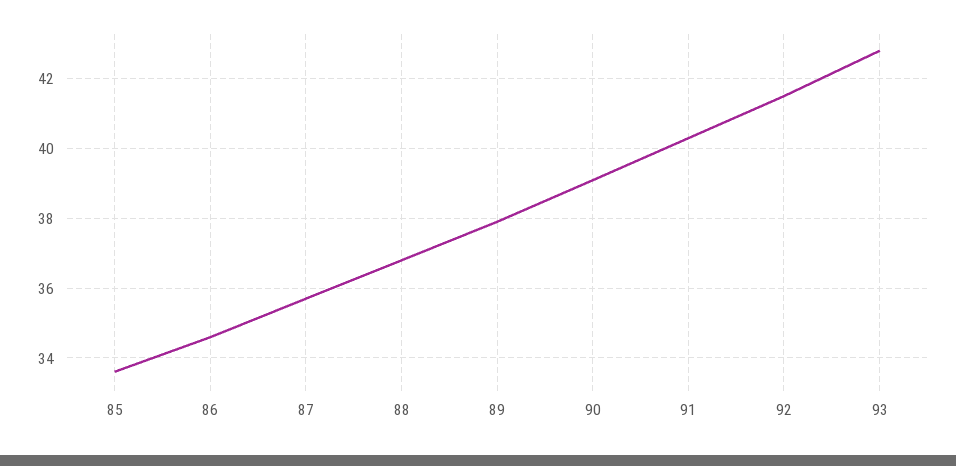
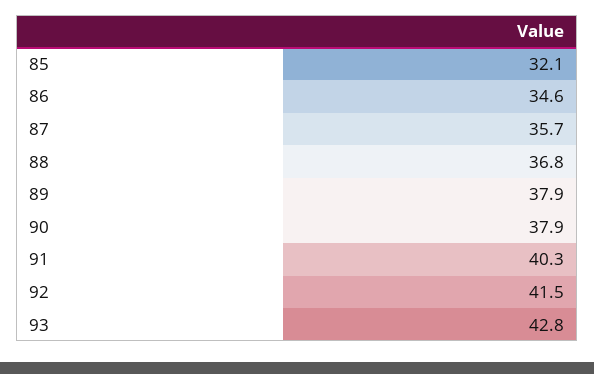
85: 33.5 -> 32.1
90: 39 -> 37.9

